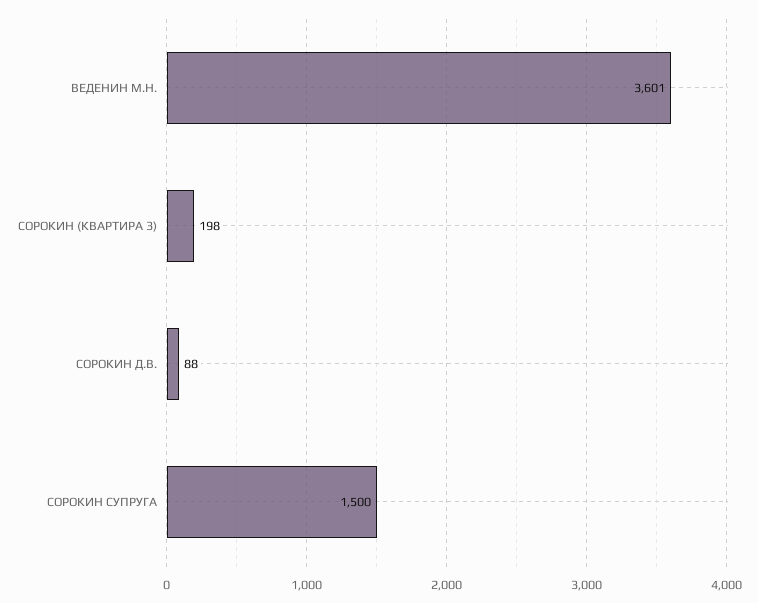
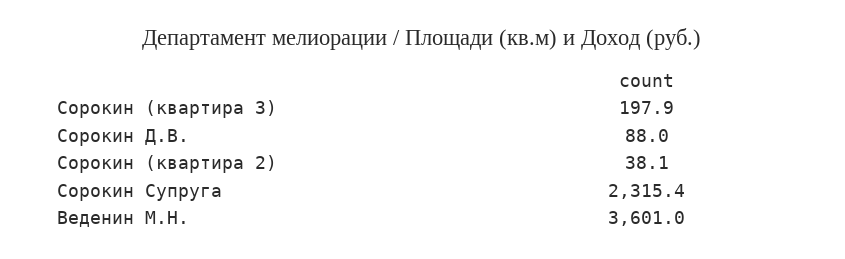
СОРОКИН СУПРУГА: 1500 -> 2315.4
Сорокин (квартира 2): none -> 38.1

